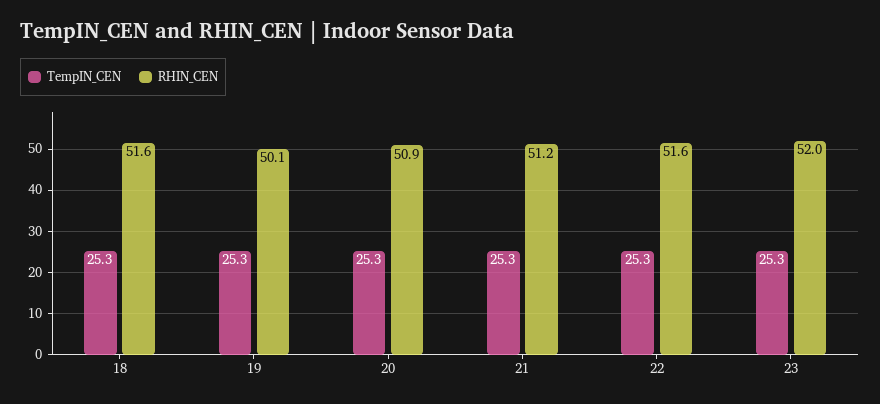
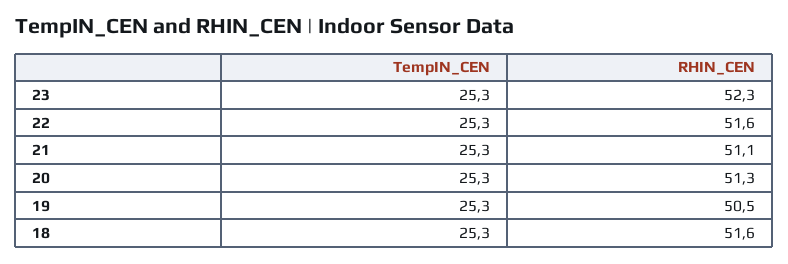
RHIN_CEN, 19: 50.1 -> 50.5
RHIN_CEN, 20: 50.9 -> 51.3
RHIN_CEN, 21: 51.2 -> 51.1
RHIN_CEN, 23: 52 -> 52.3

